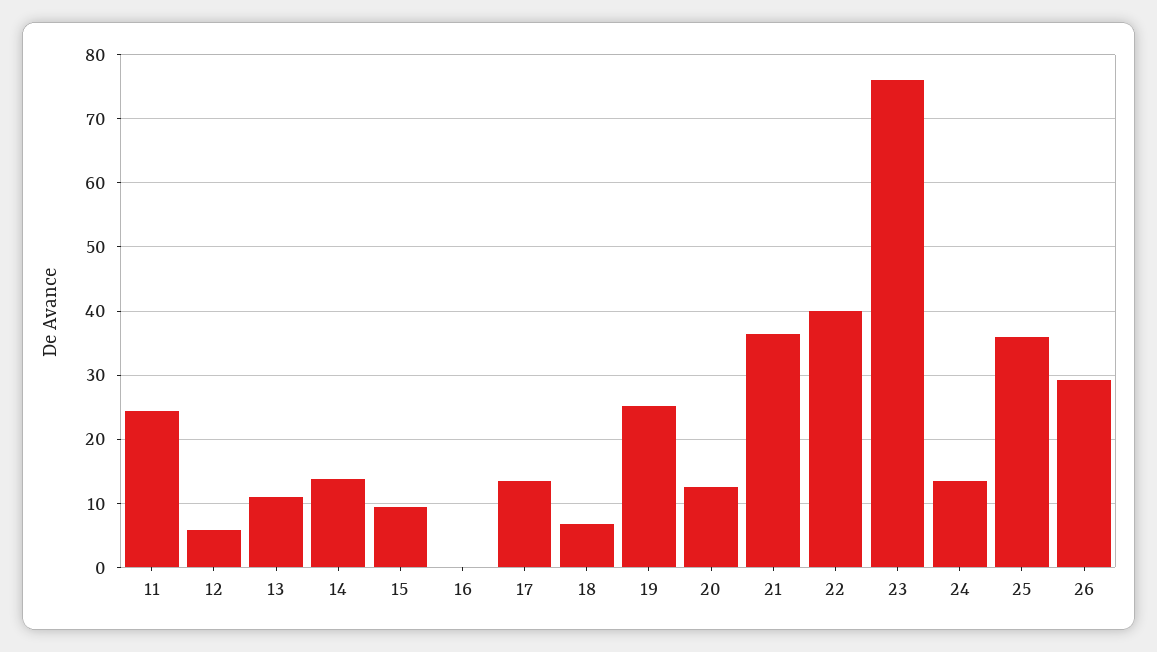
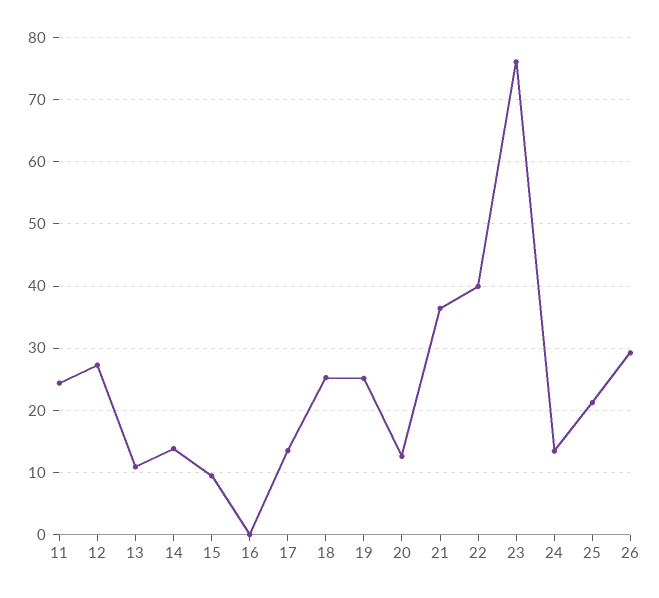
12: 6 -> 27
18: 7 -> 25
25: 36 -> 21

